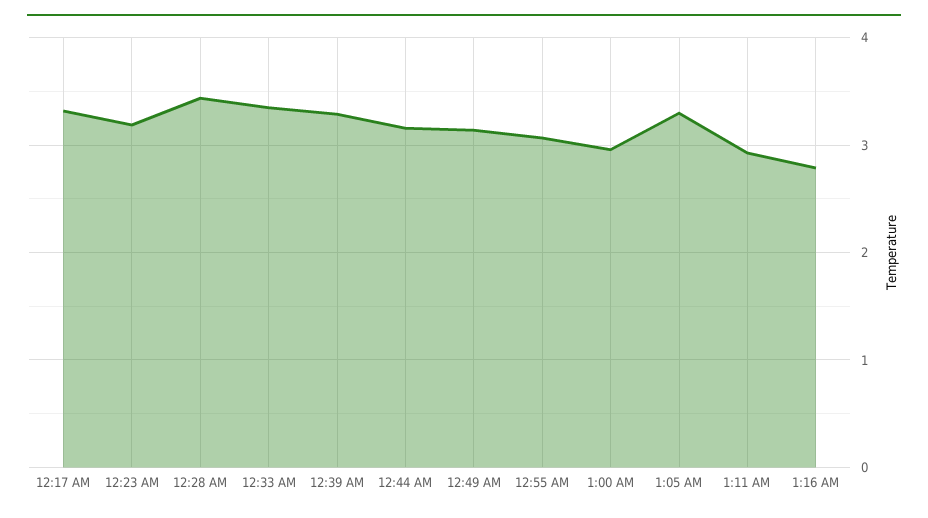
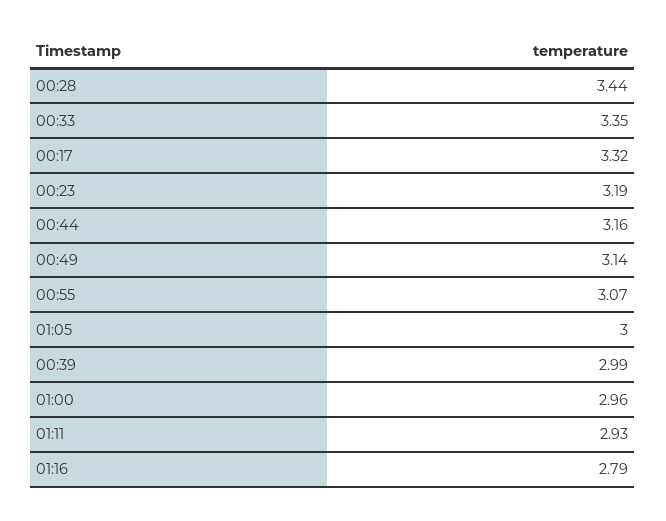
12:39 AM: 3.3 -> 2.99
1:05 AM: 3.3 -> 3

